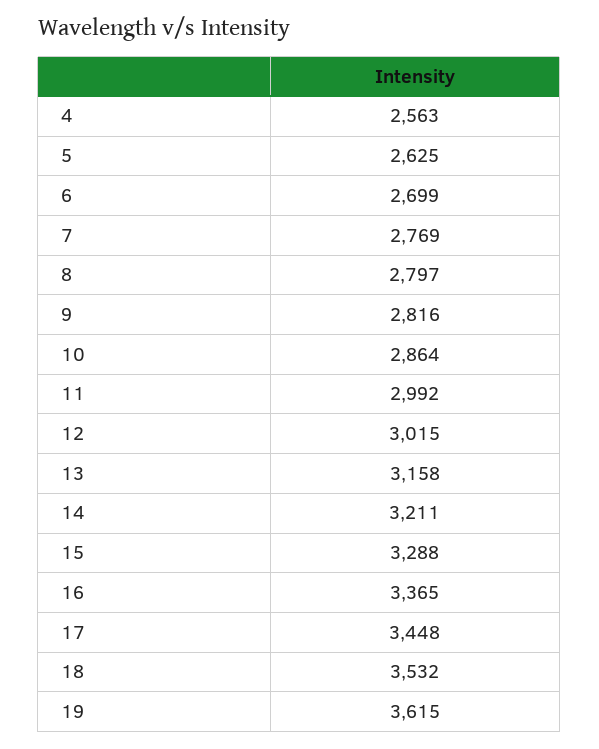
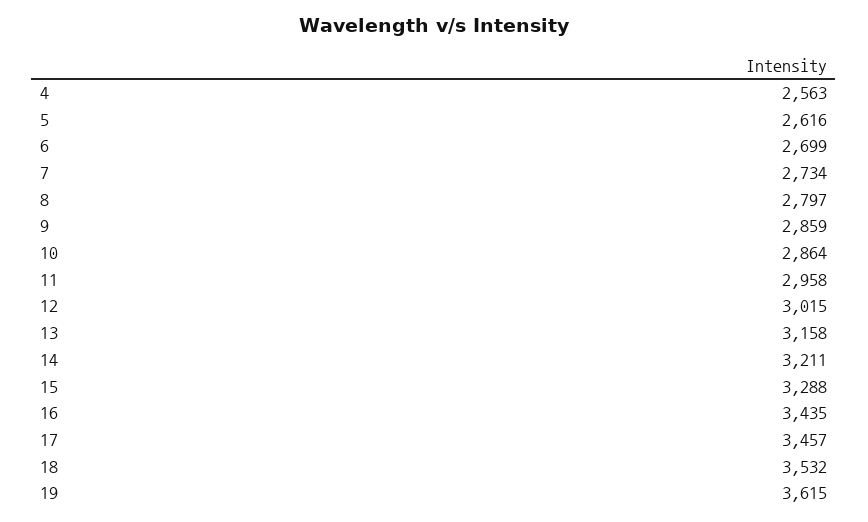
5: 2625 -> 2616
7: 2769 -> 2734
9: 2816 -> 2859
11: 2992 -> 2958
16: 3365 -> 3435
17: 3448 -> 3457

